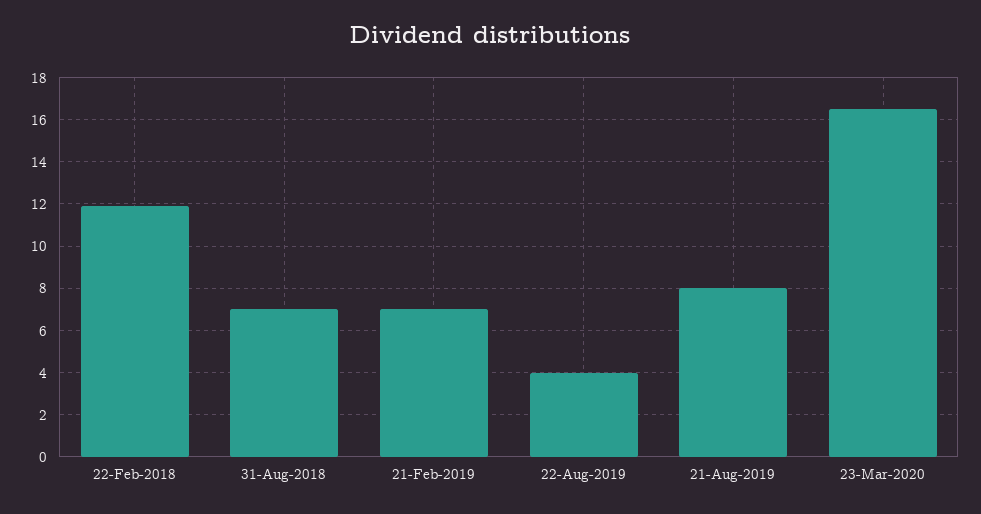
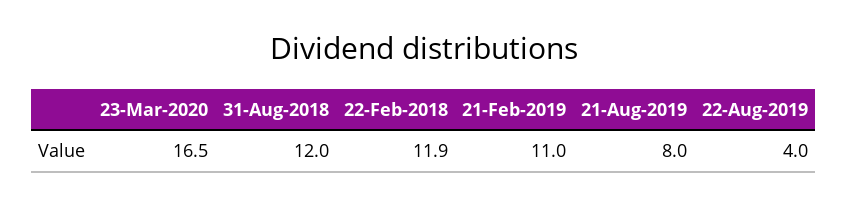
31-Aug-2018: 7 -> 12
21-Feb-2019: 7 -> 11

